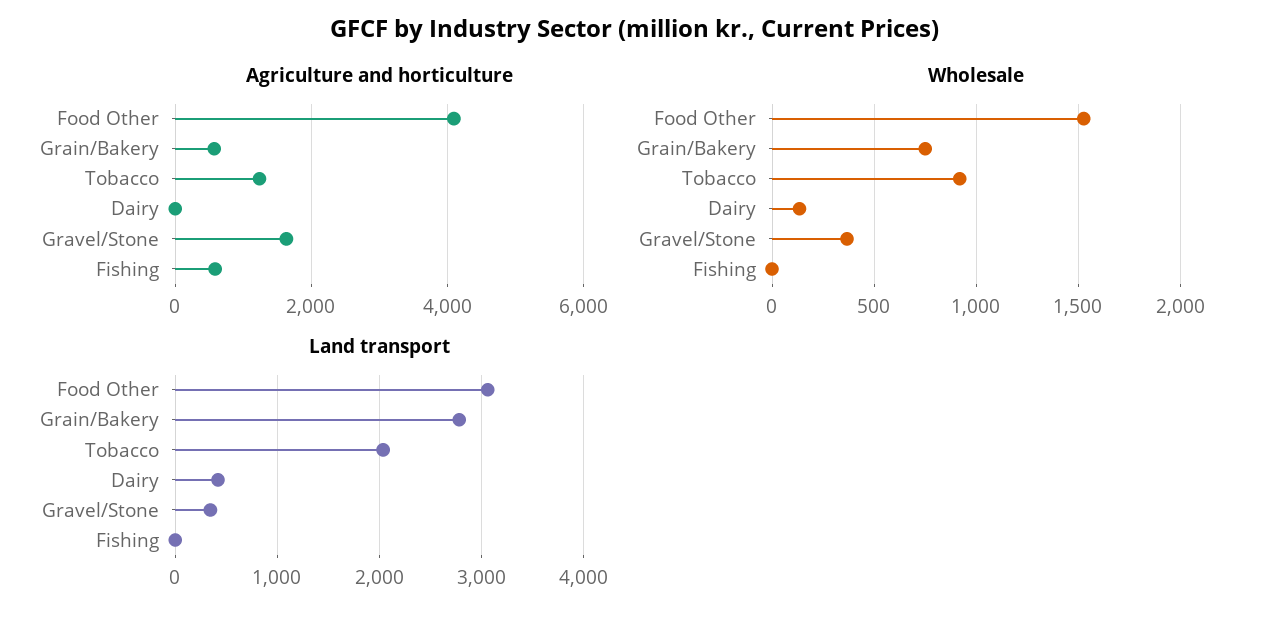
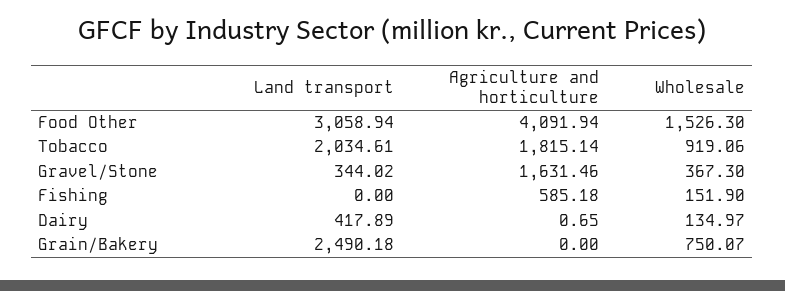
Agriculture and horticulture, Grain/Bakery: 600 -> 0
Agriculture and horticulture, Tobacco: 1200 -> 1815.14
Wholesale, Fishing: 0 -> 151.9
Land transport, Grain/Bakery: 2800 -> 2490.18

